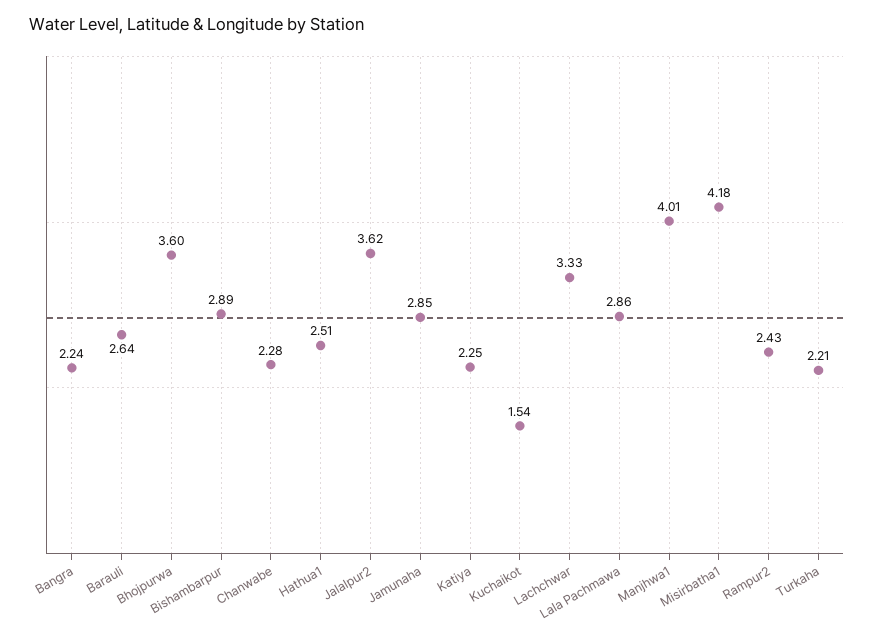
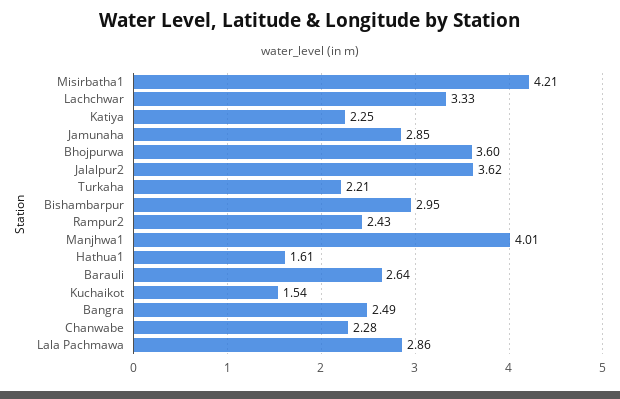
Bangra: 2.24 -> 2.49
Bishambarpur: 2.89 -> 2.95
Hathua1: 2.51 -> 1.61
Misirbatha1: 4.18 -> 4.21

